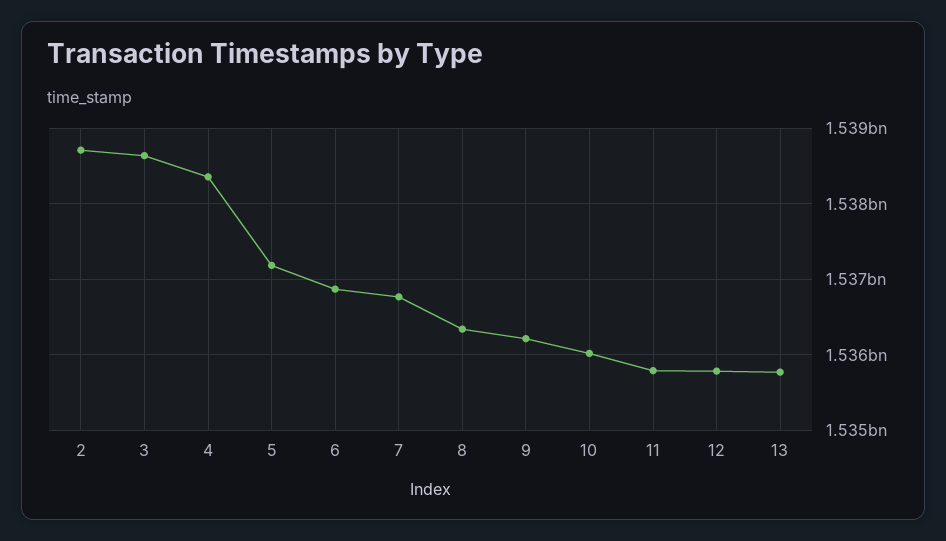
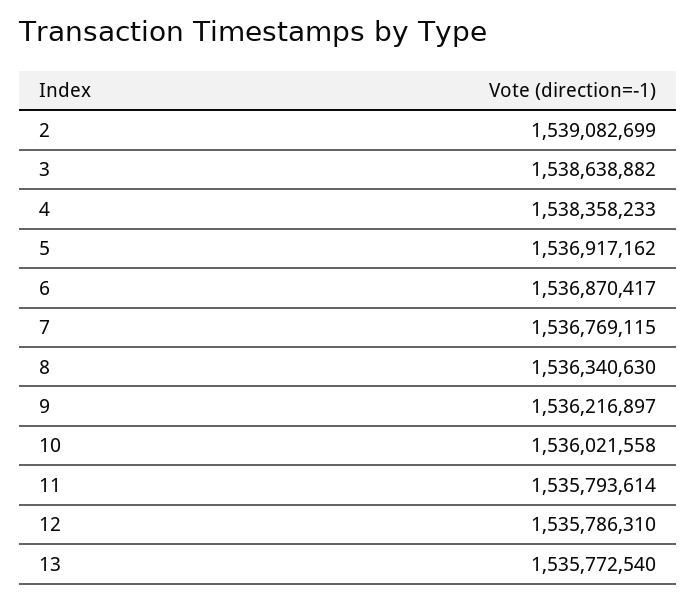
2: 1538700000 -> 1539082699
5: 1537200000 -> 1536917162

